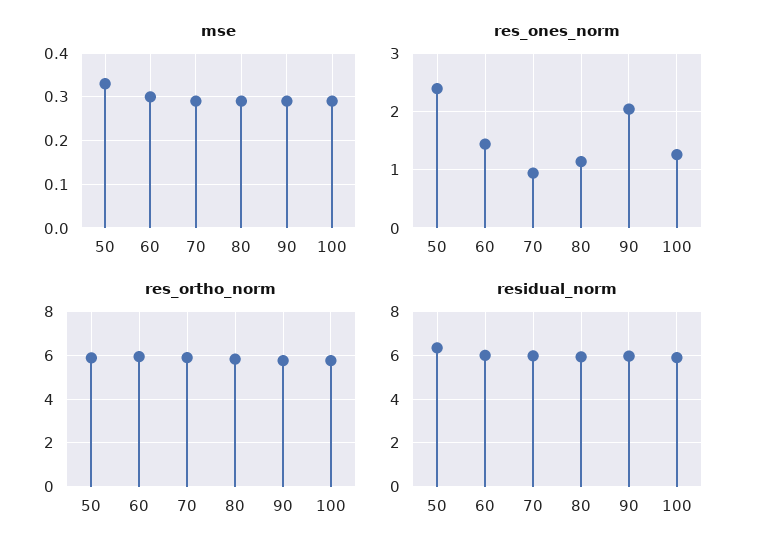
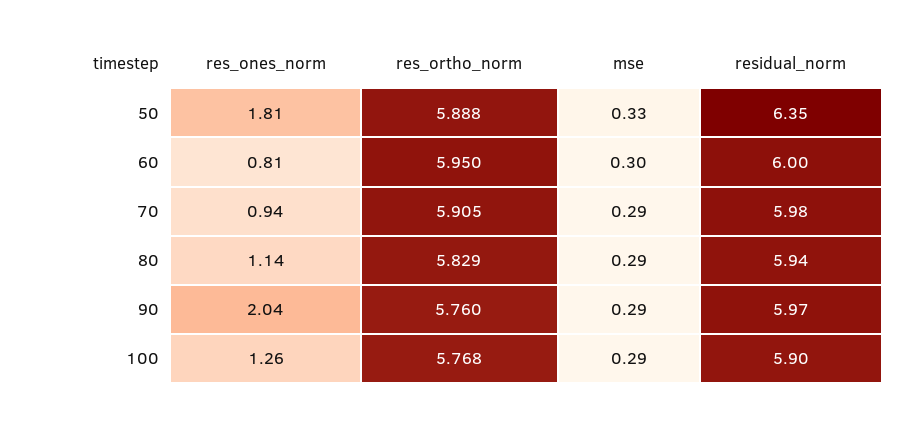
res_ones_norm, 50: 2.4 -> 1.81
res_ones_norm, 60: 1.4 -> 0.81

